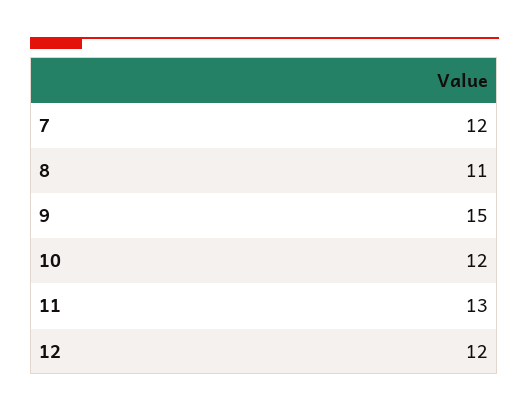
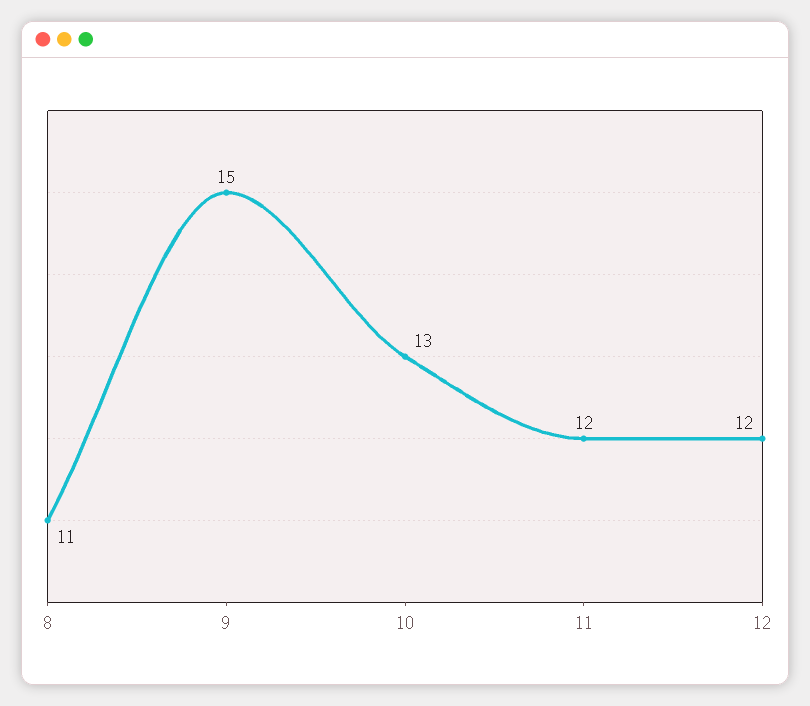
7: 12 -> none
10: 12 -> 13
11: 13 -> 12

